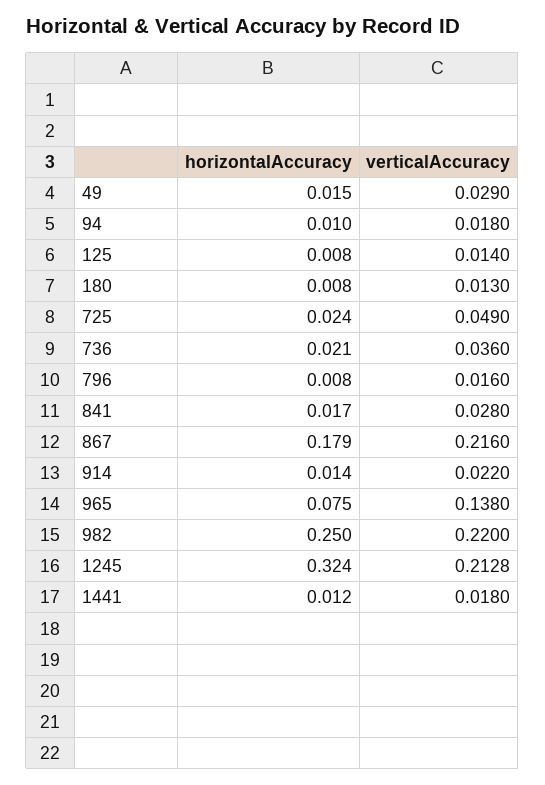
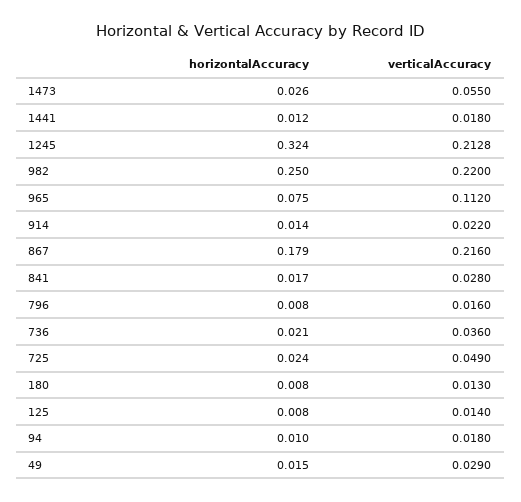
verticalAccuracy, 965: 0.138 -> 0.112
horizontalAccuracy, 1473: none -> 0.026
verticalAccuracy, 1473: none -> 0.055

